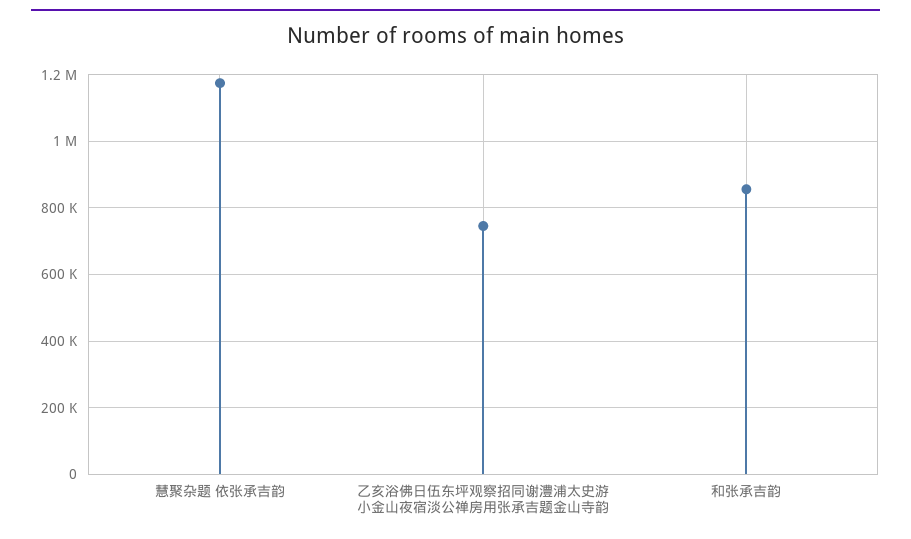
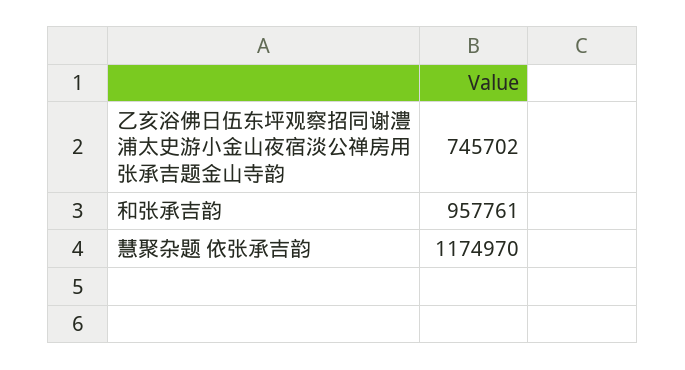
和张承吉韵: 860000 -> 957761

